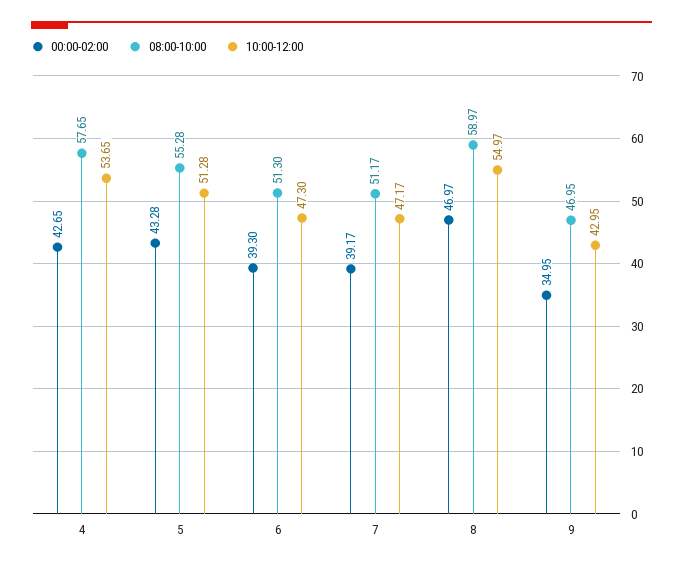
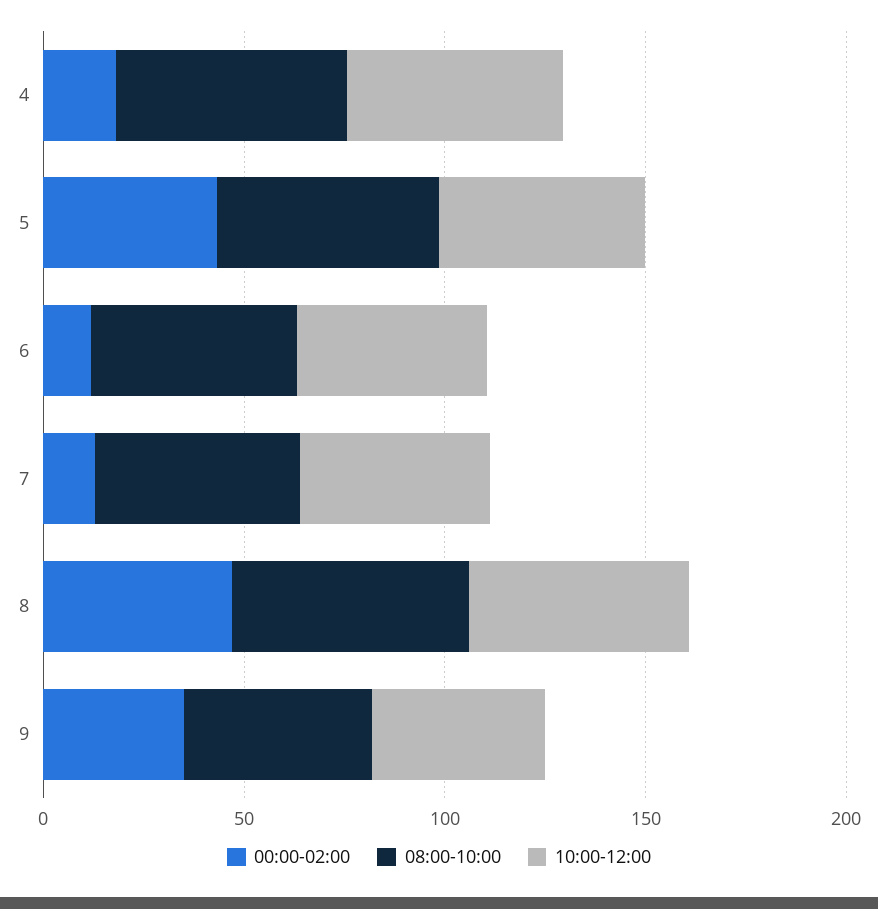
00:00-02:00, 4: 42.65 -> 20
00:00-02:00, 6: 39.3 -> 10
00:00-02:00, 7: 39.17 -> 10

